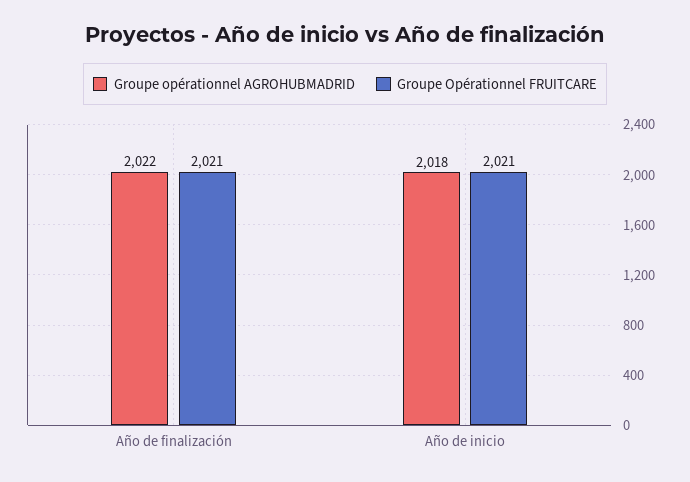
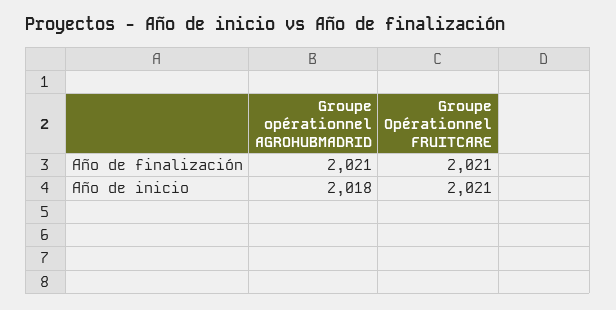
Groupe opérationnel AGROHUBMADRID, Año de finalización: 2022 -> 2021

